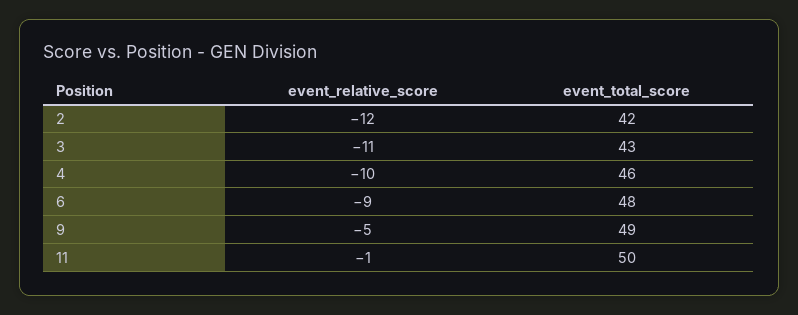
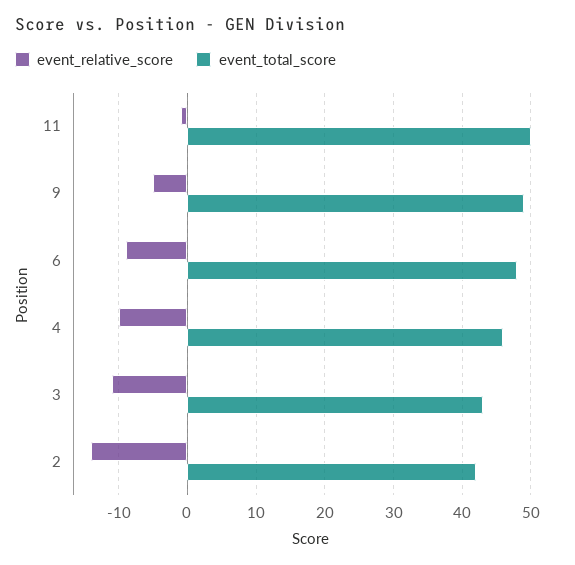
event_relative_score, 2: -12 -> -14

